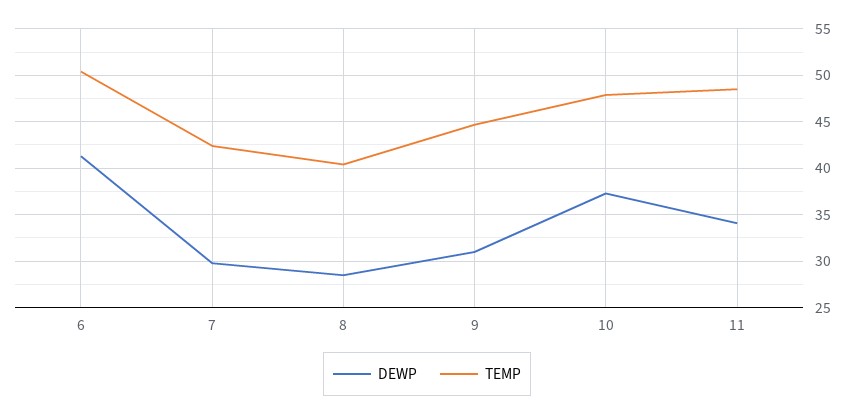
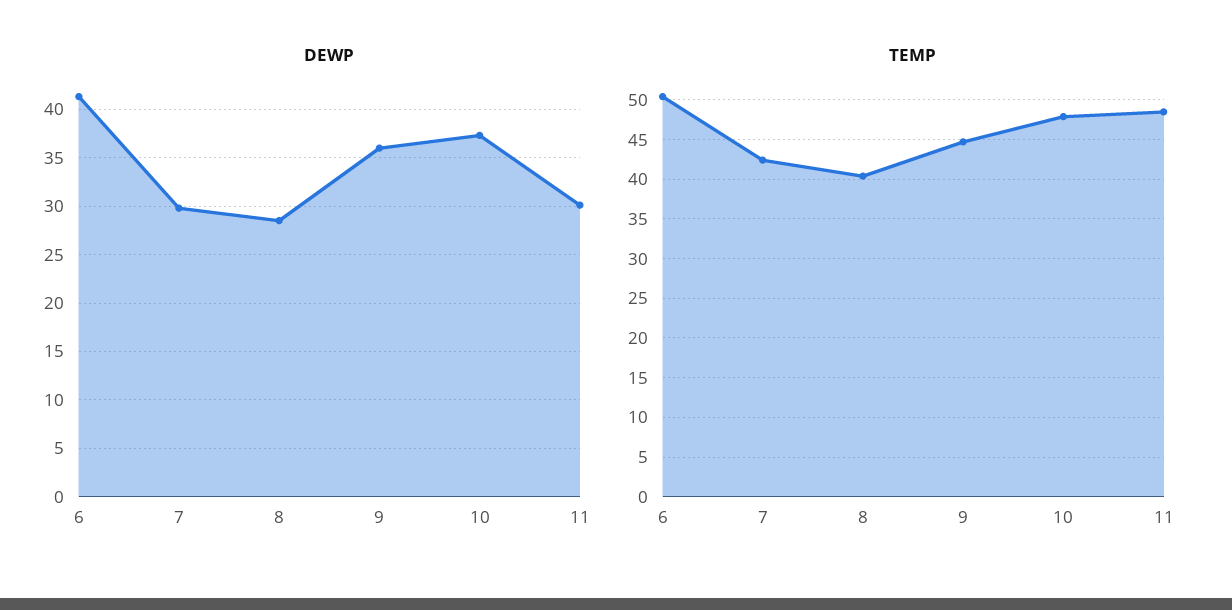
DEWP, 9: 31 -> 36
DEWP, 11: 34 -> 30

